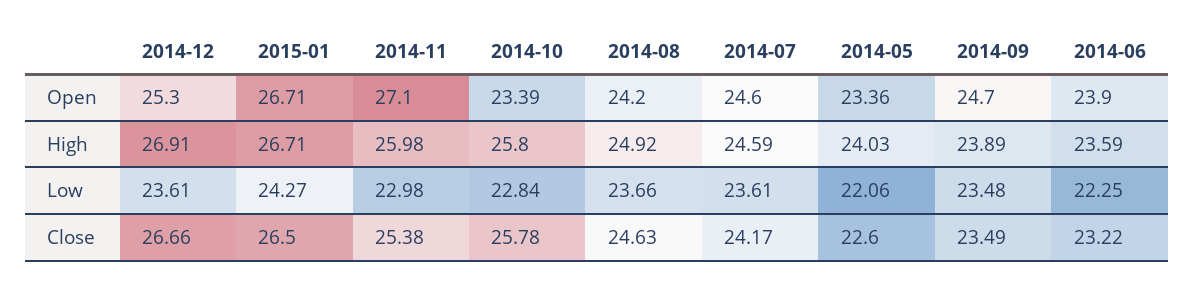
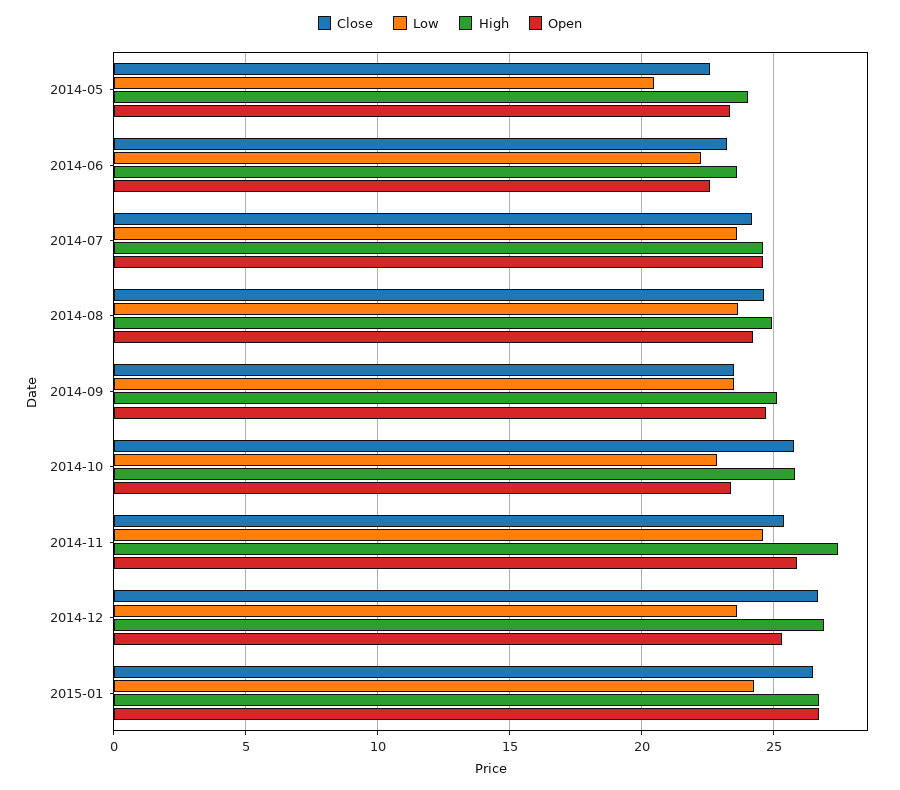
Open, 2014-11: 27.1 -> 26
Open, 2014-06: 23.9 -> 22.5
High, 2014-11: 25.98 -> 27.5
High, 2014-09: 23.89 -> 25
Low, 2014-11: 22.98 -> 24.5
Low, 2014-05: 22.06 -> 20.5

